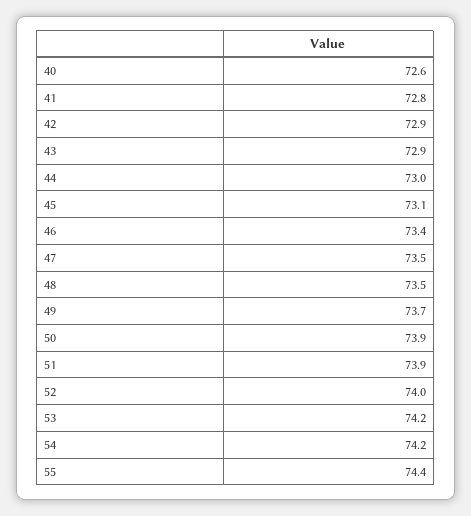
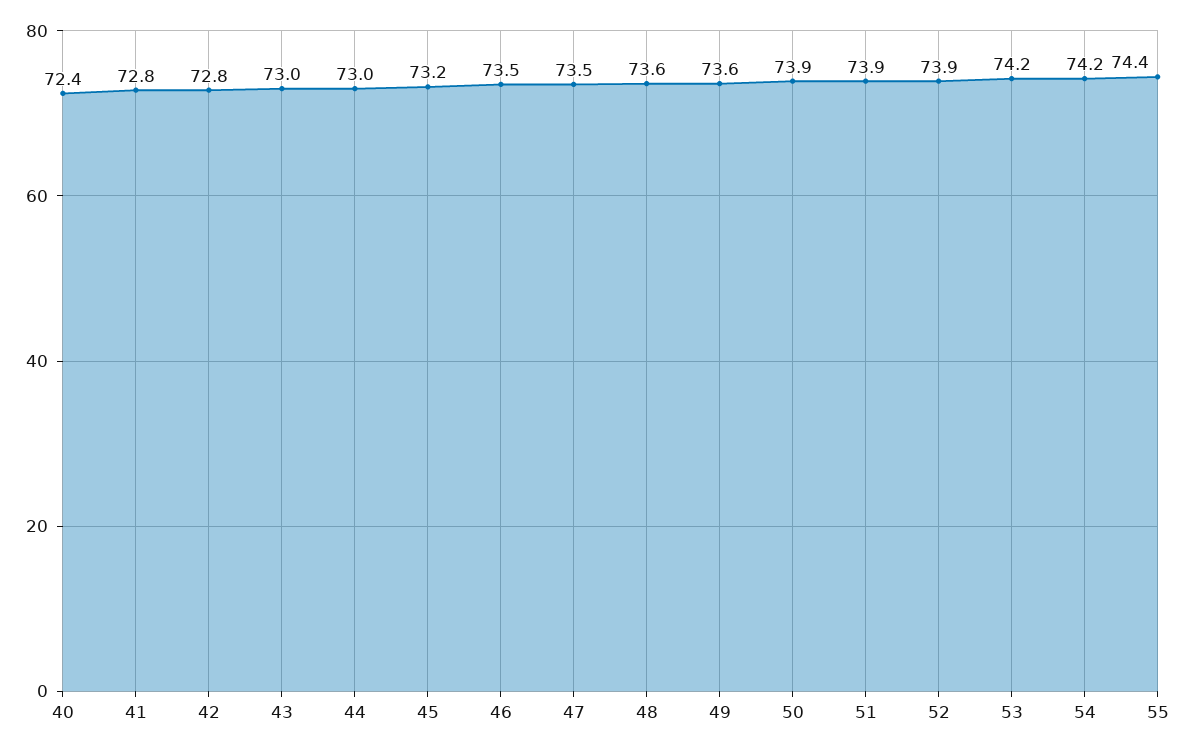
40: 72.6 -> 72.4
42: 72.9 -> 72.8
43: 72.9 -> 73
45: 73.1 -> 73.2
46: 73.4 -> 73.5
48: 73.5 -> 73.6
49: 73.7 -> 73.6
52: 74 -> 73.9

